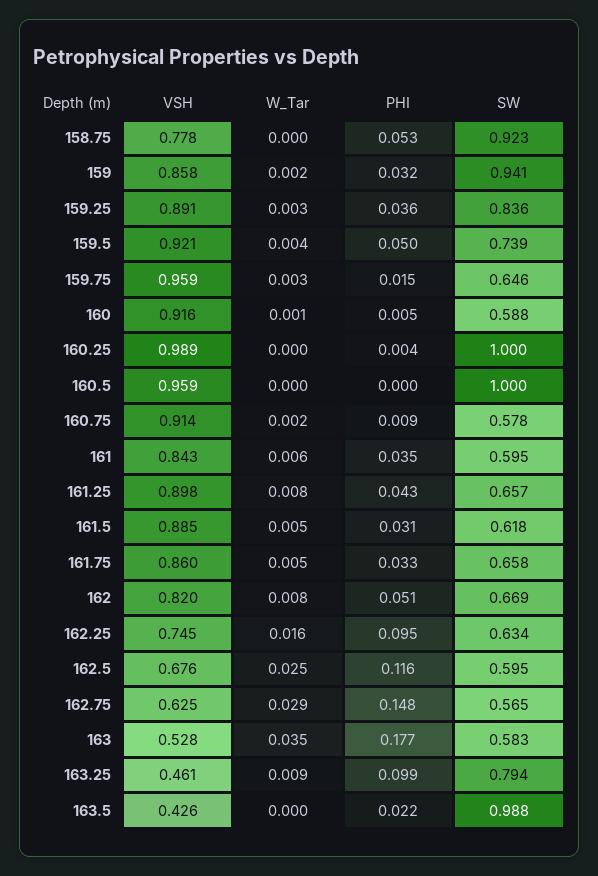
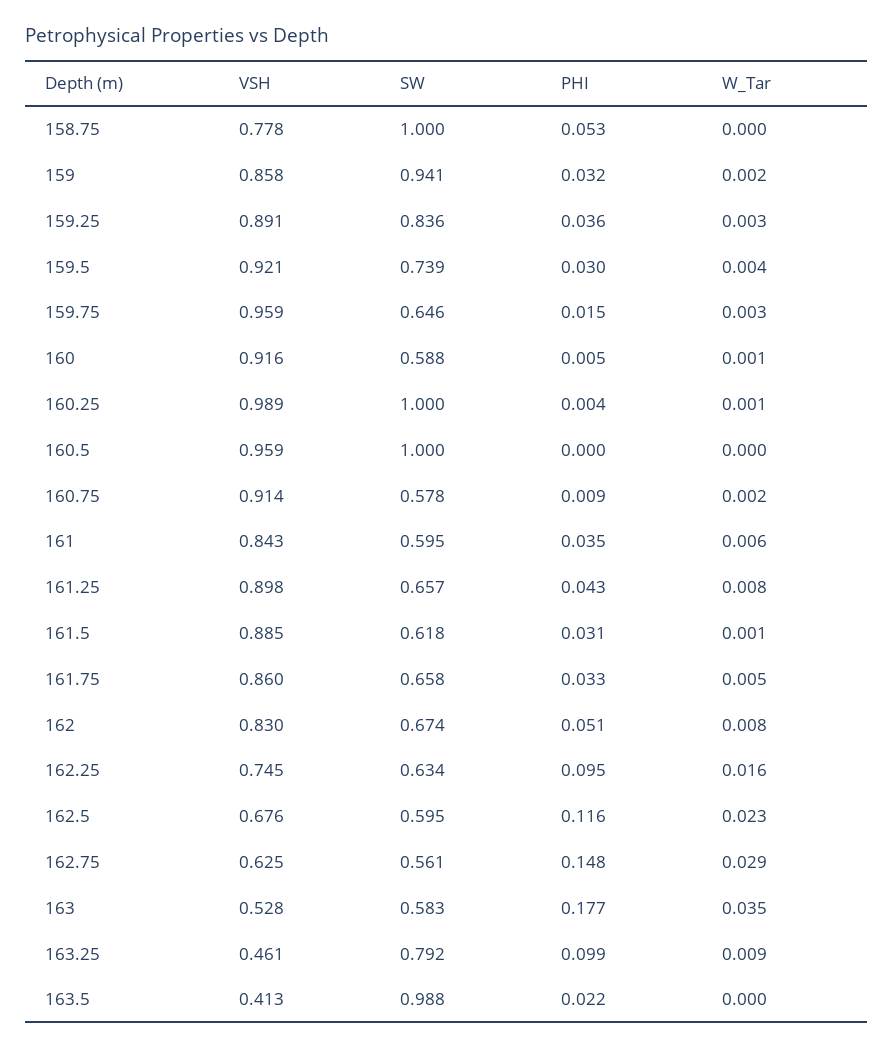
SW, 158.75: 0.923 -> 1
PHI, 159.5: 0.05 -> 0.03
W_Tar, 160.25: 0 -> 0.001
W_Tar, 161.5: 0.005 -> 0.001
VSH, 162: 0.82 -> 0.83
SW, 162: 0.669 -> 0.674
W_Tar, 162.5: 0.025 -> 0.023
SW, 162.75: 0.565 -> 0.561
SW, 163.25: 0.794 -> 0.792
VSH, 163.5: 0.426 -> 0.413

